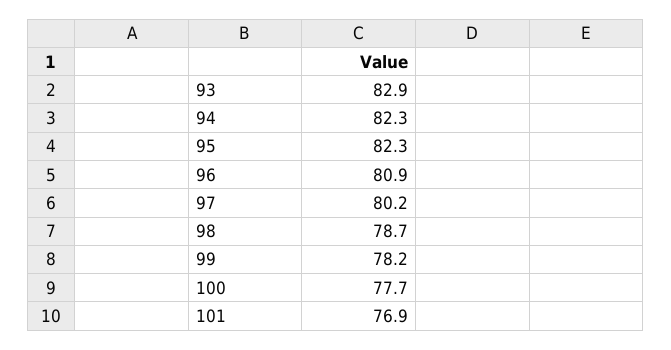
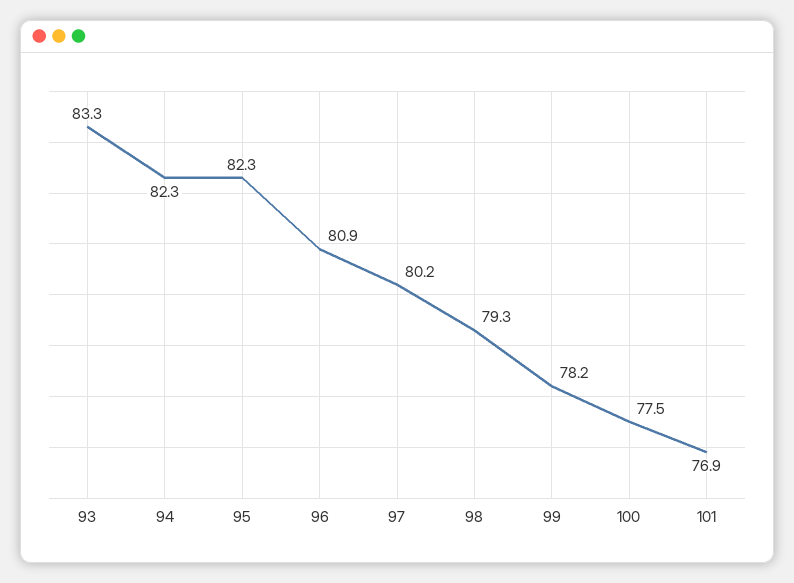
93: 82.9 -> 83.3
98: 78.7 -> 79.3
100: 77.7 -> 77.5

